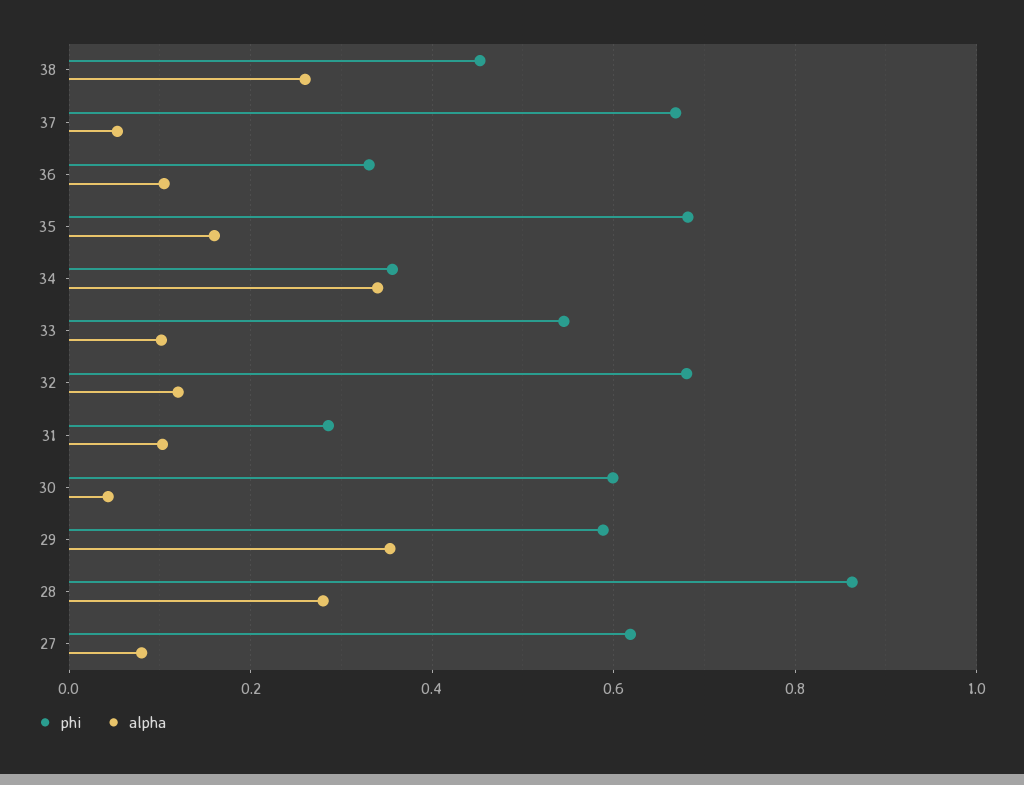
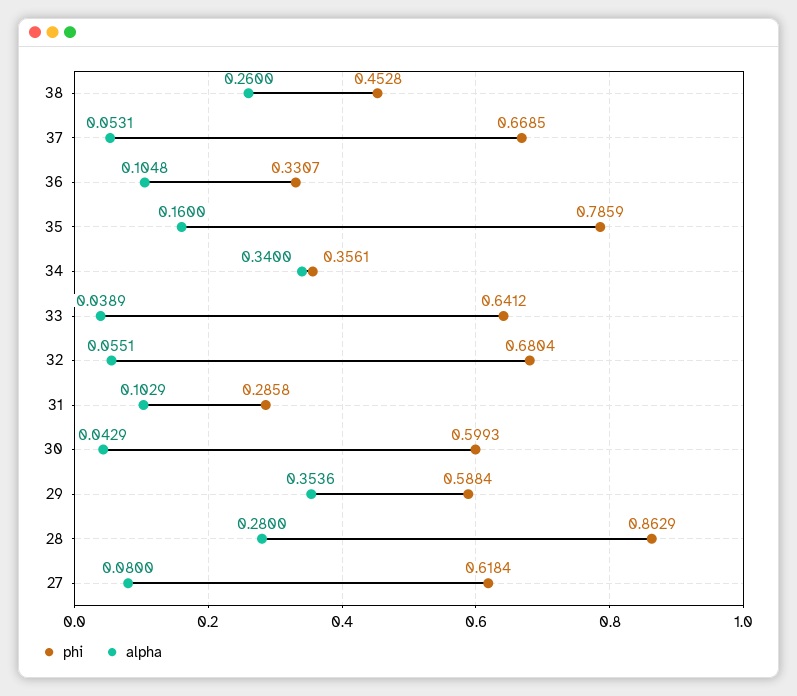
phi, 35: 0.68 -> 0.7859
phi, 33: 0.54 -> 0.6412
alpha, 33: 0.1 -> 0.0389
alpha, 32: 0.12 -> 0.0551

